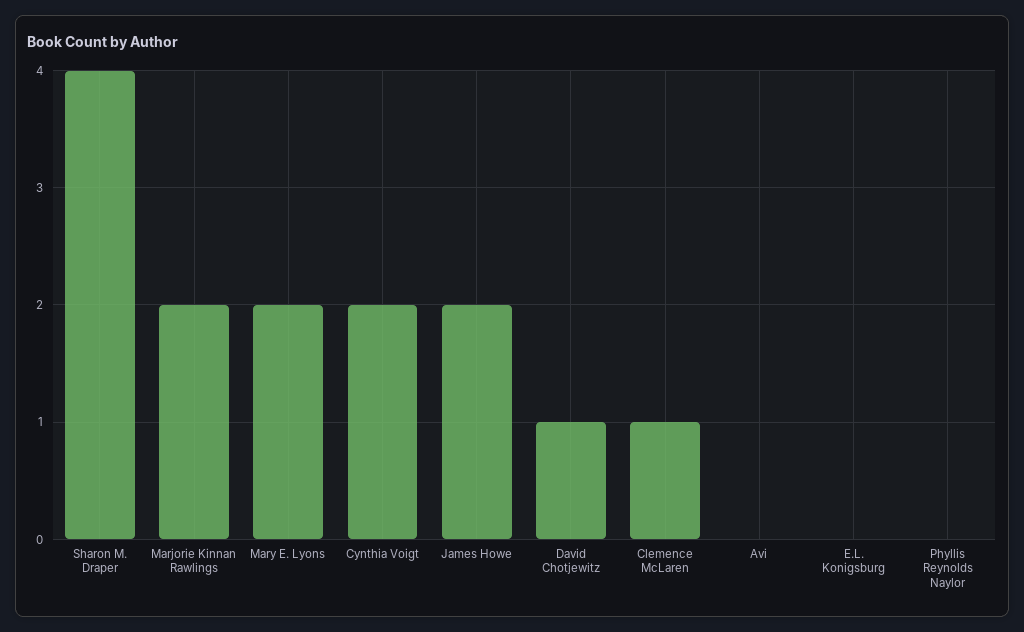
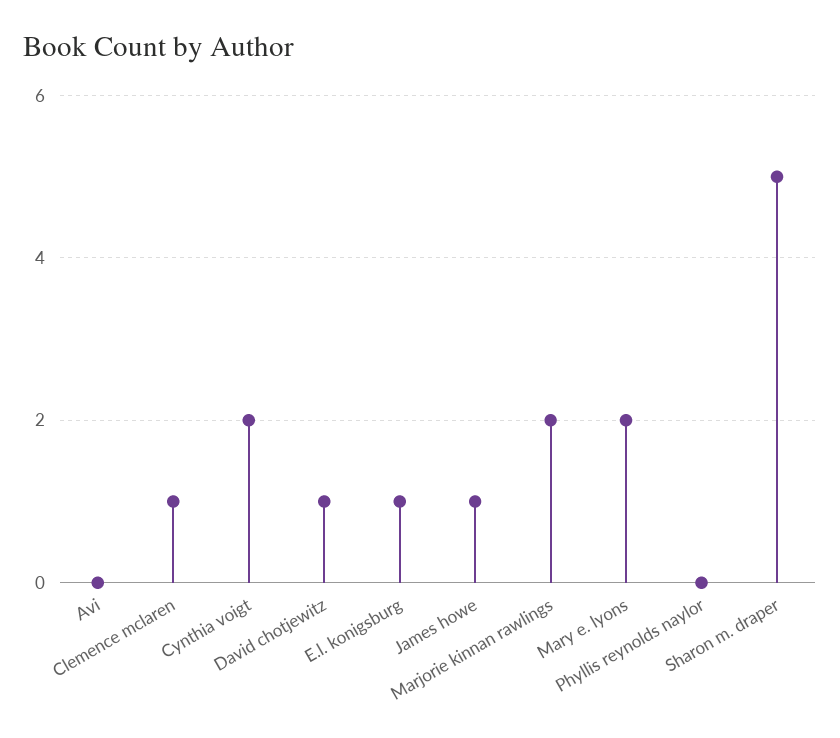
Sharon M. Draper: 4 -> 5
James Howe: 2 -> 1
E.L. Konigsburg: 0 -> 1

